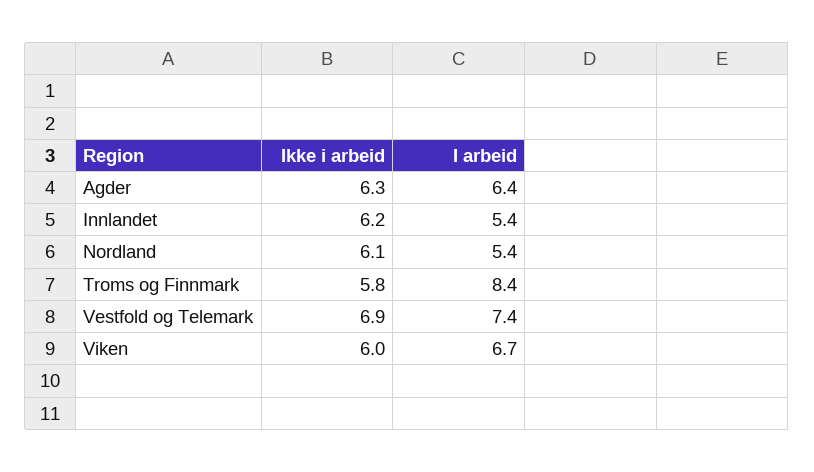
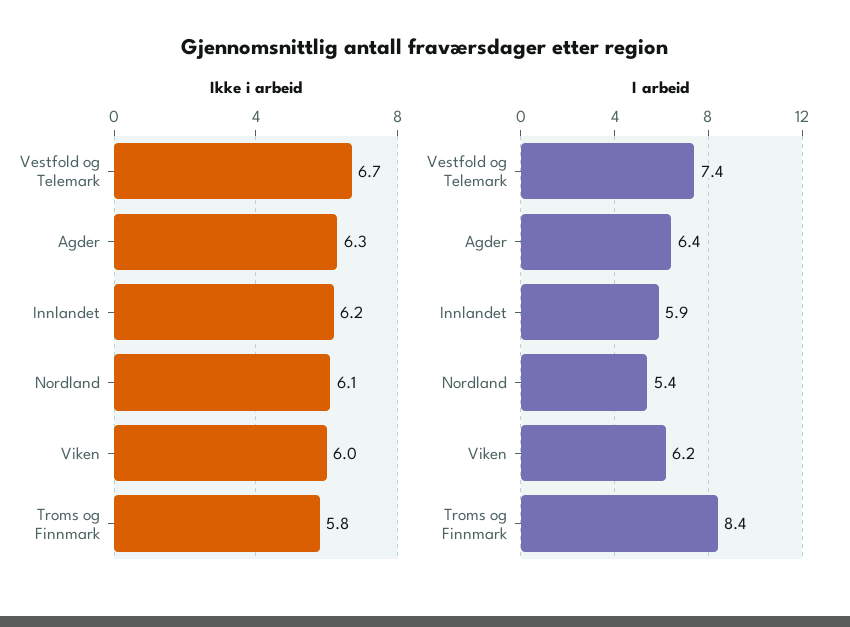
I arbeid, Innlandet: 5.4 -> 5.9
Ikke i arbeid, Vestfold og Telemark: 6.9 -> 6.7
I arbeid, Viken: 6.7 -> 6.2

